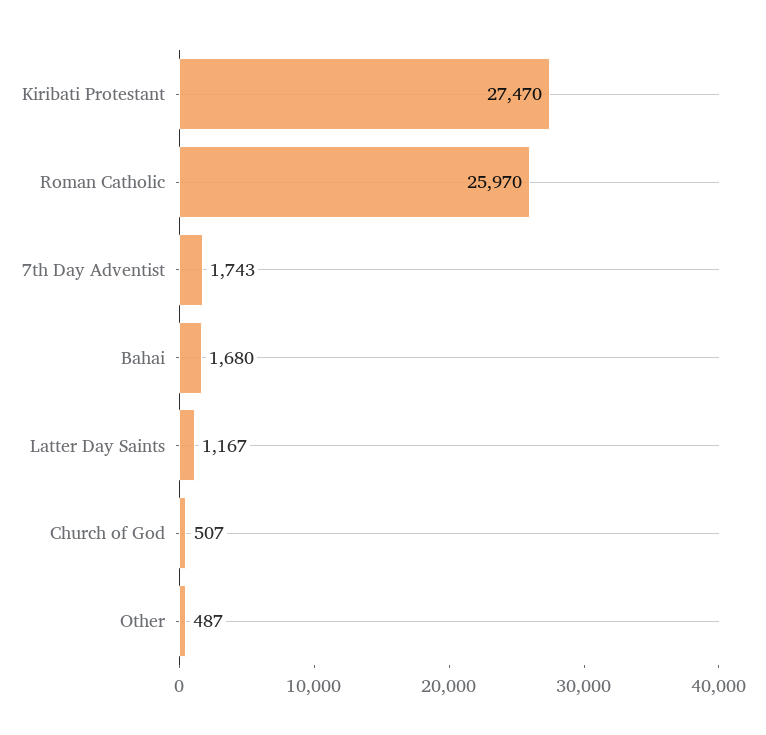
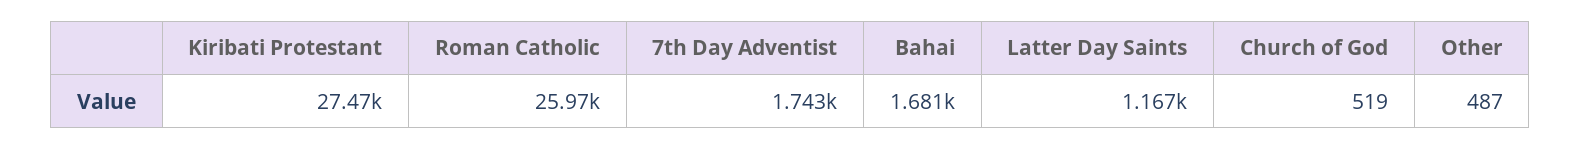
Bahai: 1680 -> 1681
Church of God: 507 -> 519

